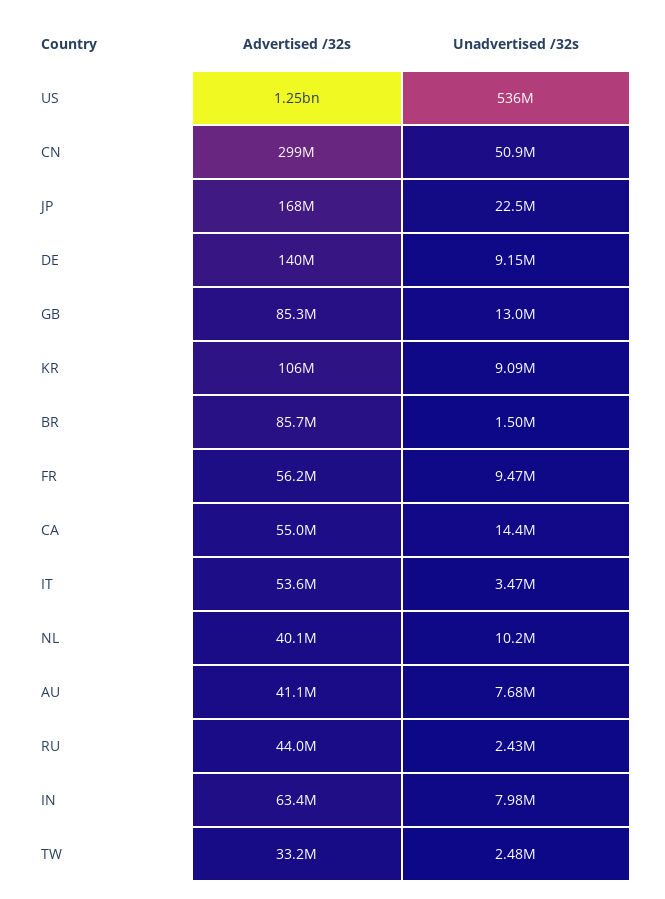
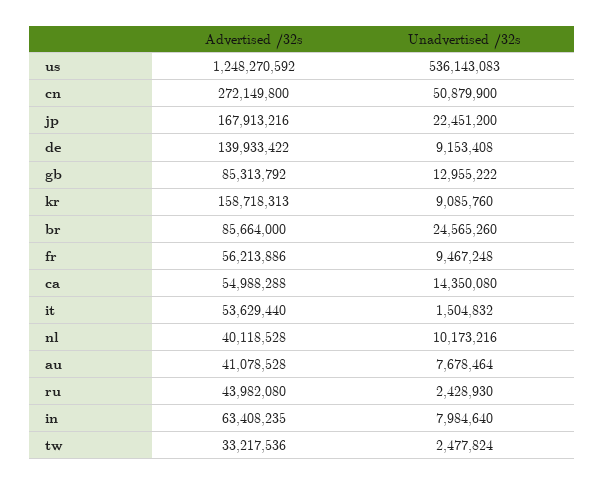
Advertised /32s, CN: 299000000 -> 272149800
Advertised /32s, KR: 106000000 -> 158718313
Unadvertised /32s, BR: 1500000 -> 24565260
Unadvertised /32s, IT: 3470000 -> 1504832

